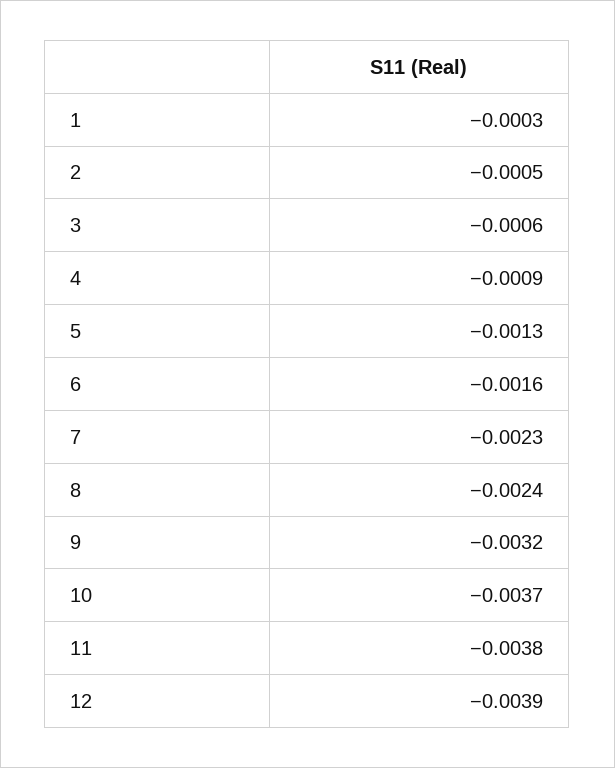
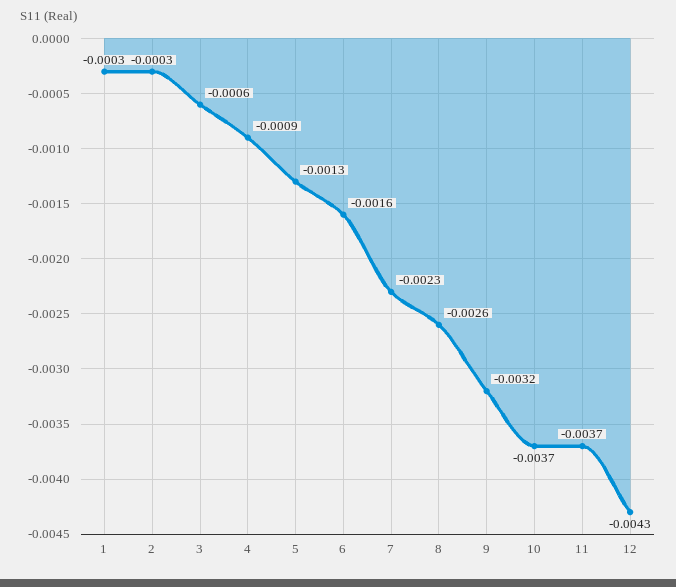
2: -0.0005 -> -0.0003
8: -0.0024 -> -0.0026
11: -0.0038 -> -0.0037
12: -0.0039 -> -0.0043

